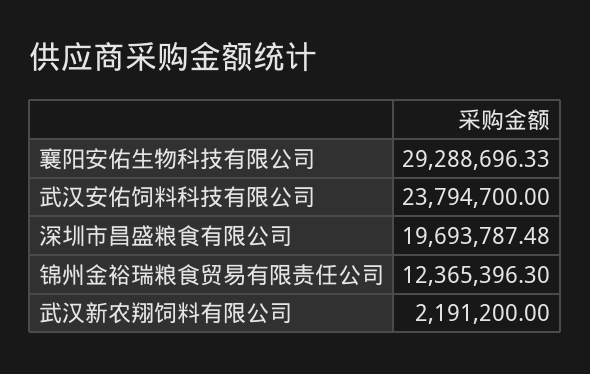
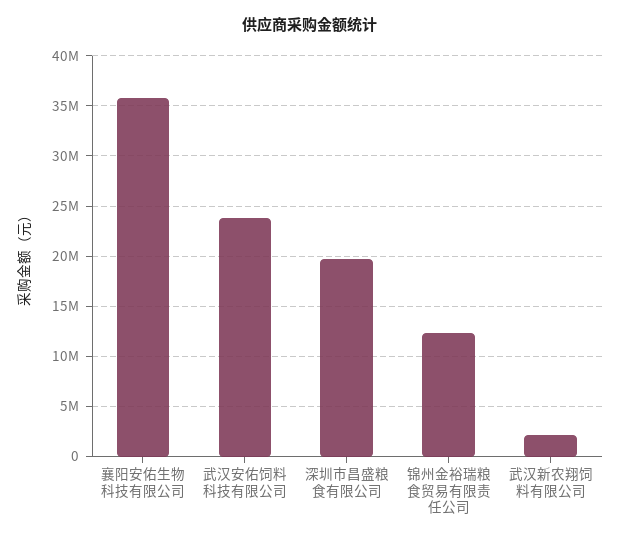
襄阳安佑生物科技有限公司: 29288696.33 -> 36000000

